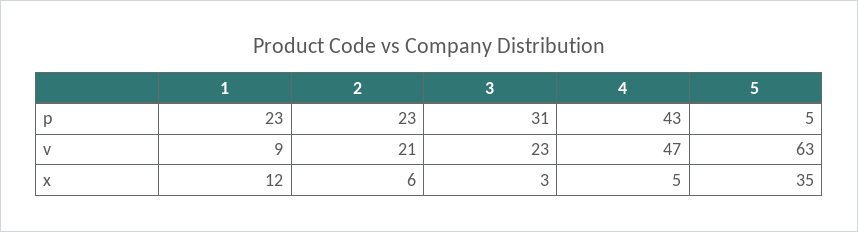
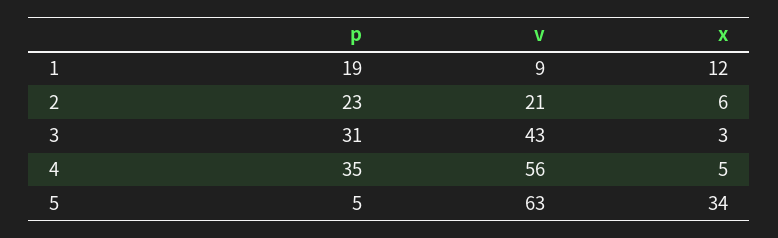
1, p: 23 -> 19
4, p: 43 -> 35
3, v: 23 -> 43
4, v: 47 -> 56
5, x: 35 -> 34

